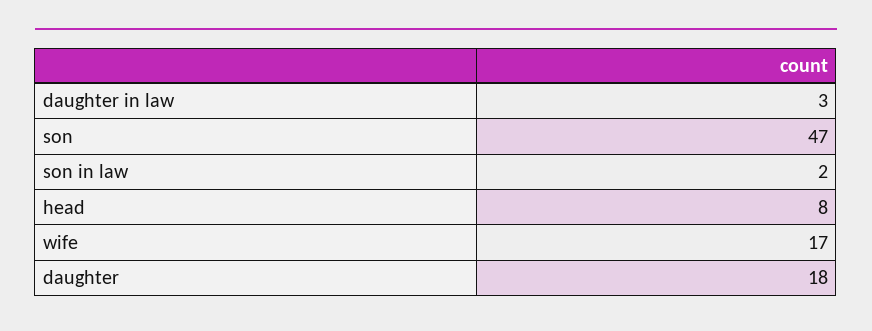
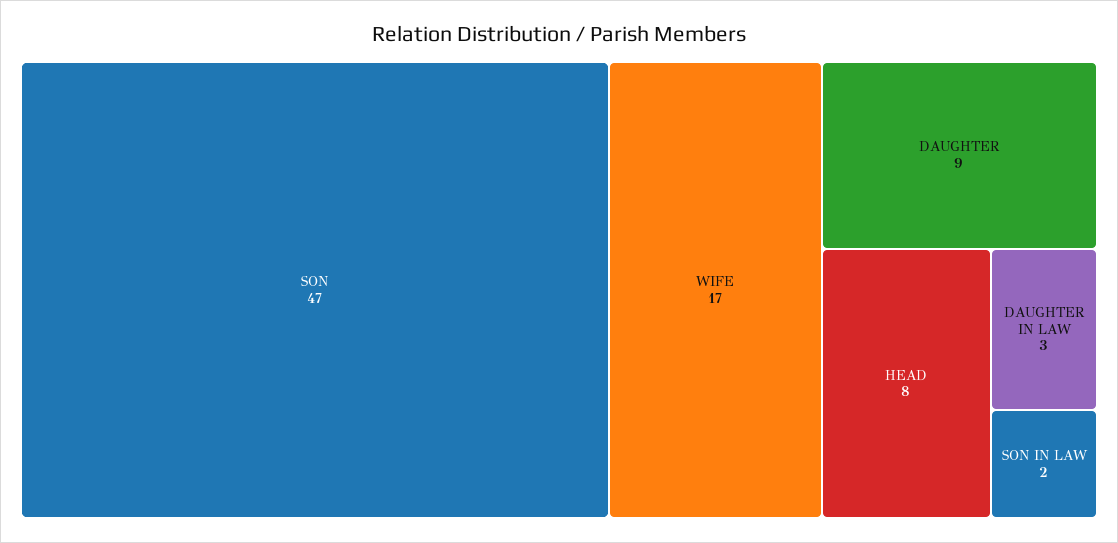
daughter: 18 -> 9

